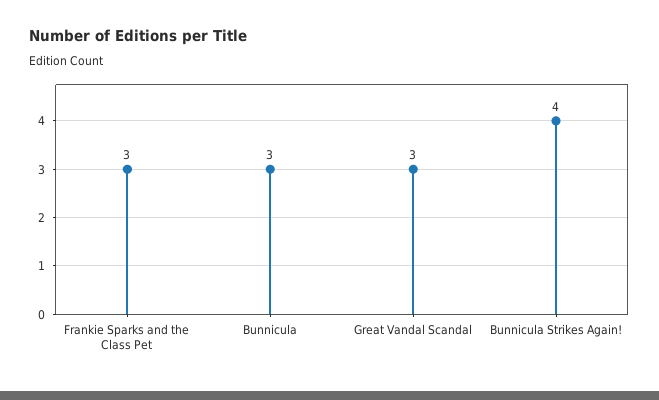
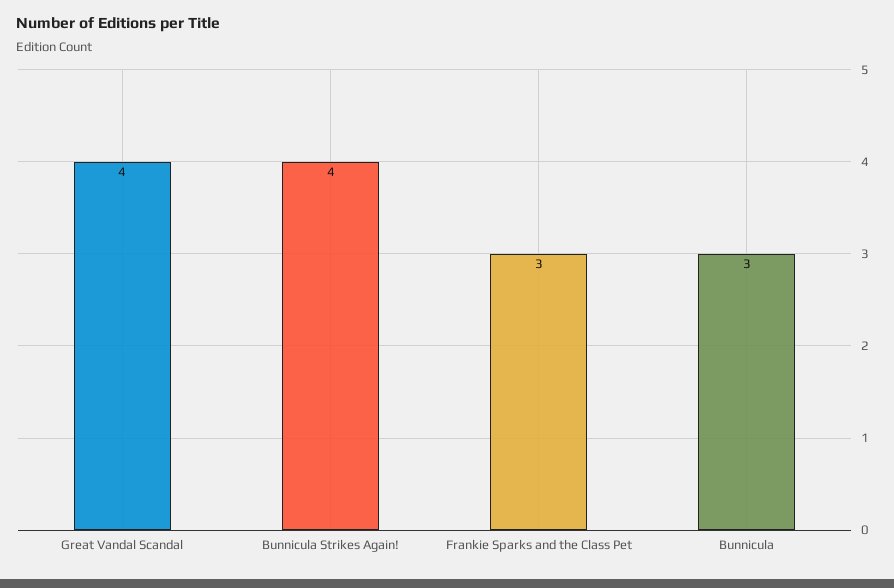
Great Vandal Scandal: 3 -> 4

